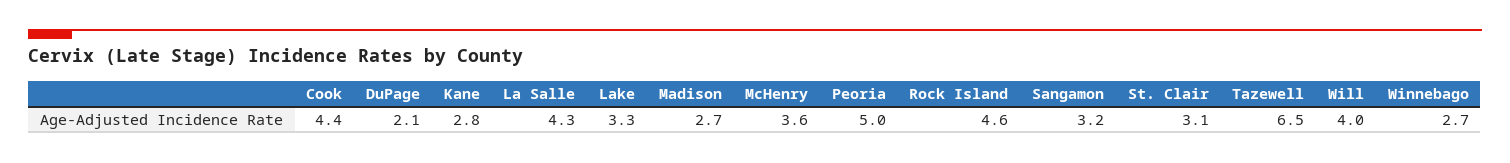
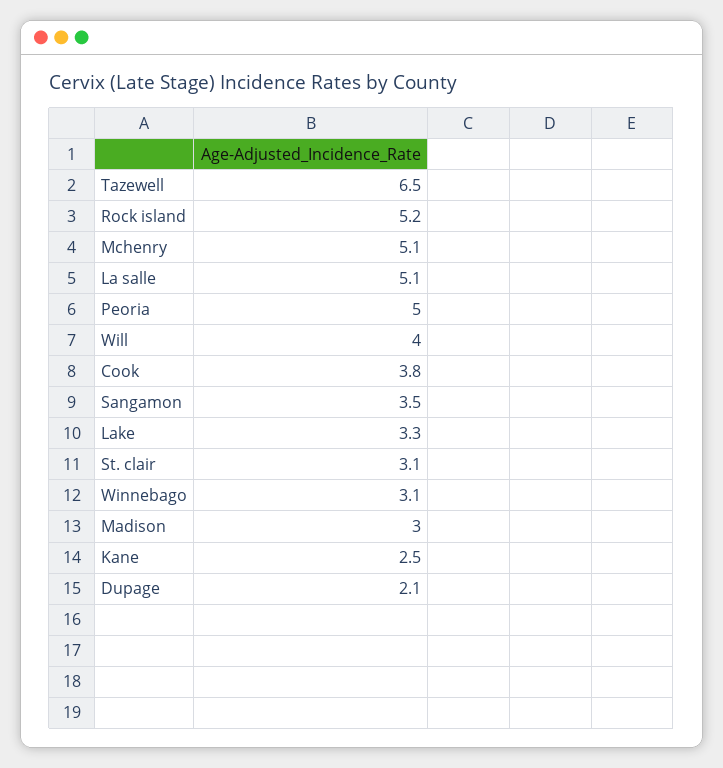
Cook: 4.4 -> 3.8
Kane: 2.8 -> 2.5
La Salle: 4.3 -> 5.1
Madison: 2.7 -> 3
McHenry: 3.6 -> 5.1
Rock Island: 4.6 -> 5.2
Sangamon: 3.2 -> 3.5
Winnebago: 2.7 -> 3.1

